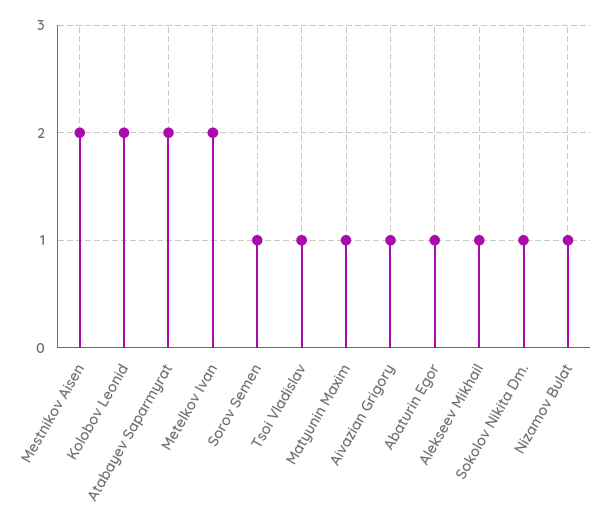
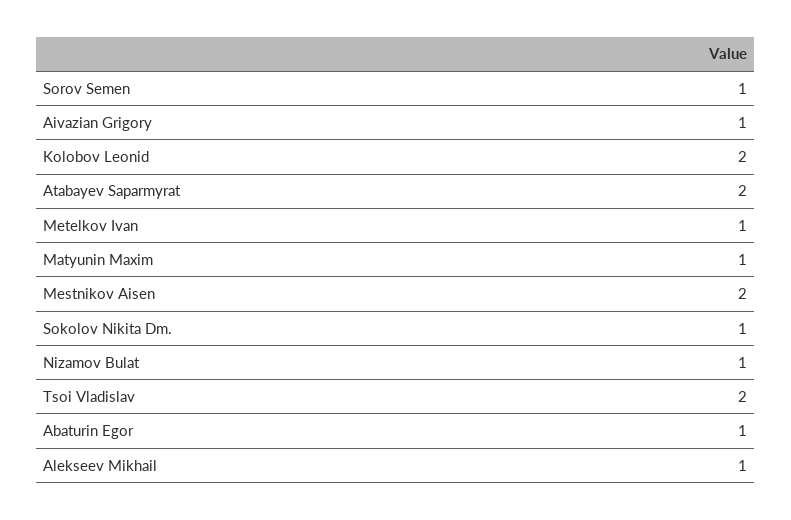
Metelkov Ivan: 2 -> 1
Tsoi Vladislav: 1 -> 2

